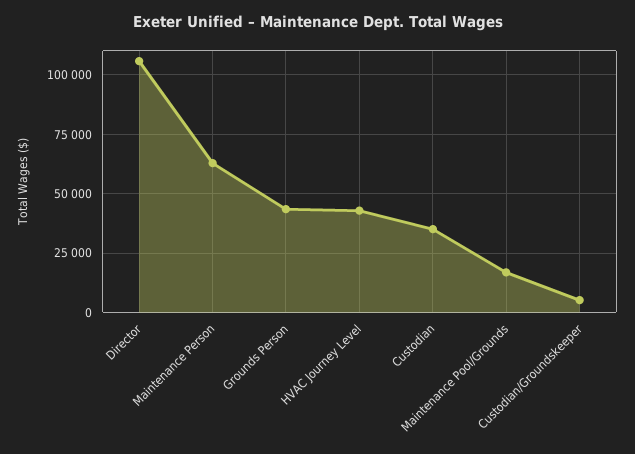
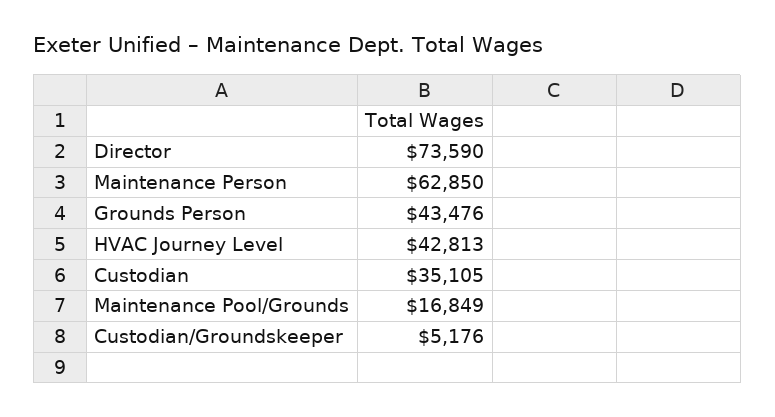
Director: 105000 -> 73590

